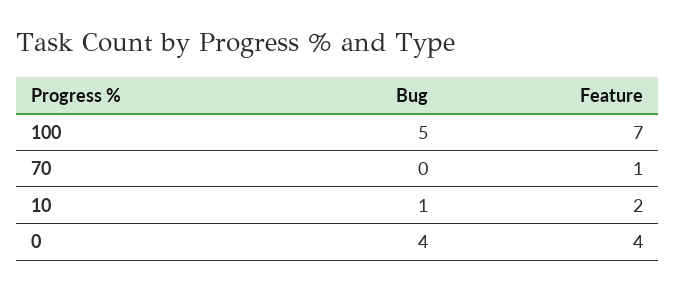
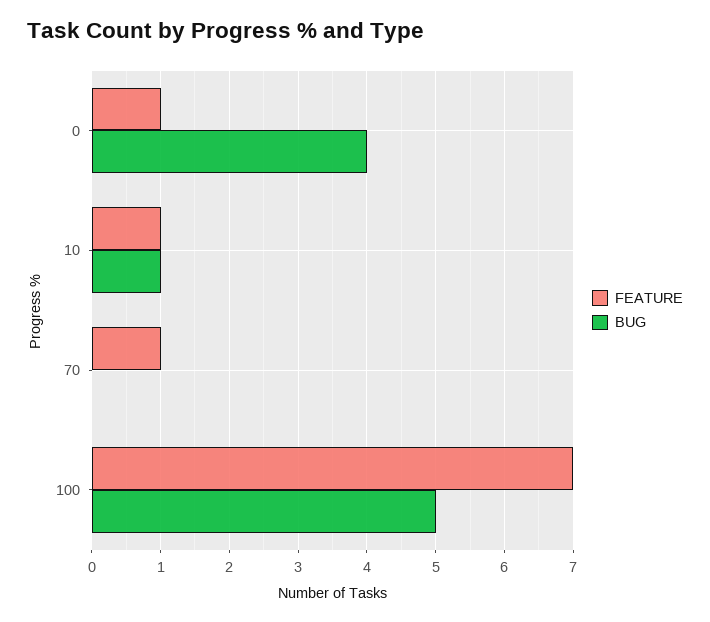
Feature, 10: 2 -> 1
Feature, 0: 4 -> 1

